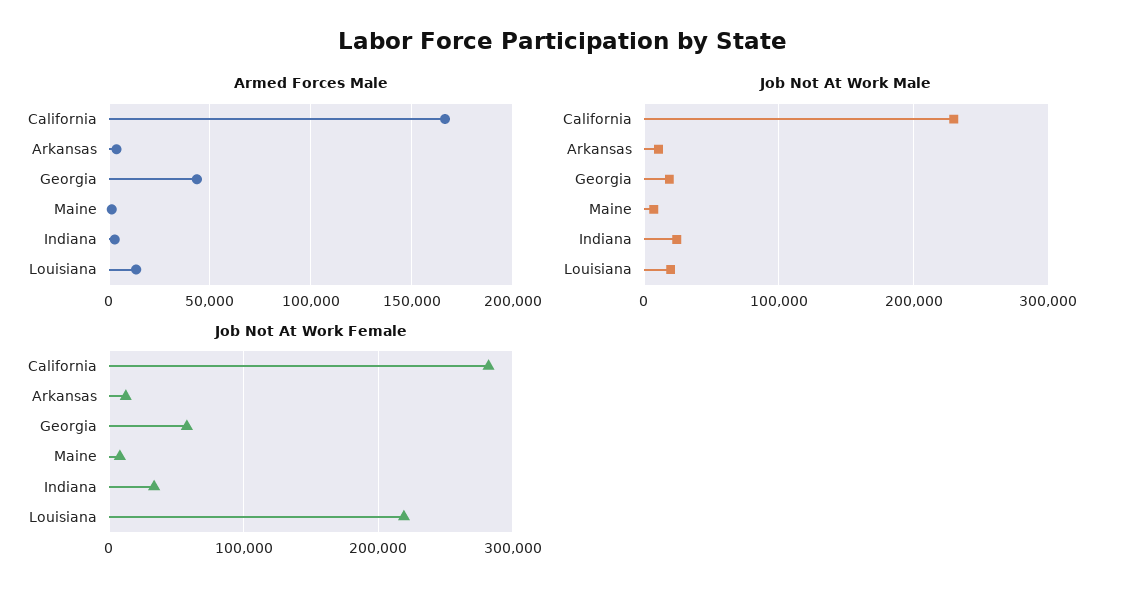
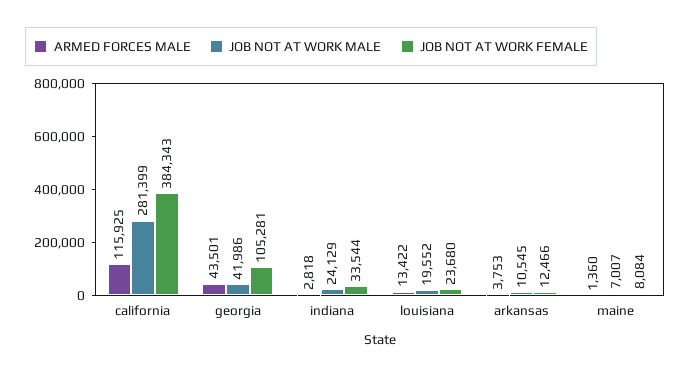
Armed Forces Male, California: 165000 -> 115925
Job Not At Work Male, California: 230000 -> 281399
Job Not At Work Male, Georgia: 20000 -> 41986
Job Not At Work Female, California: 280000 -> 384343
Job Not At Work Female, Georgia: 60000 -> 105281
Job Not At Work Female, Louisiana: 220000 -> 23680

